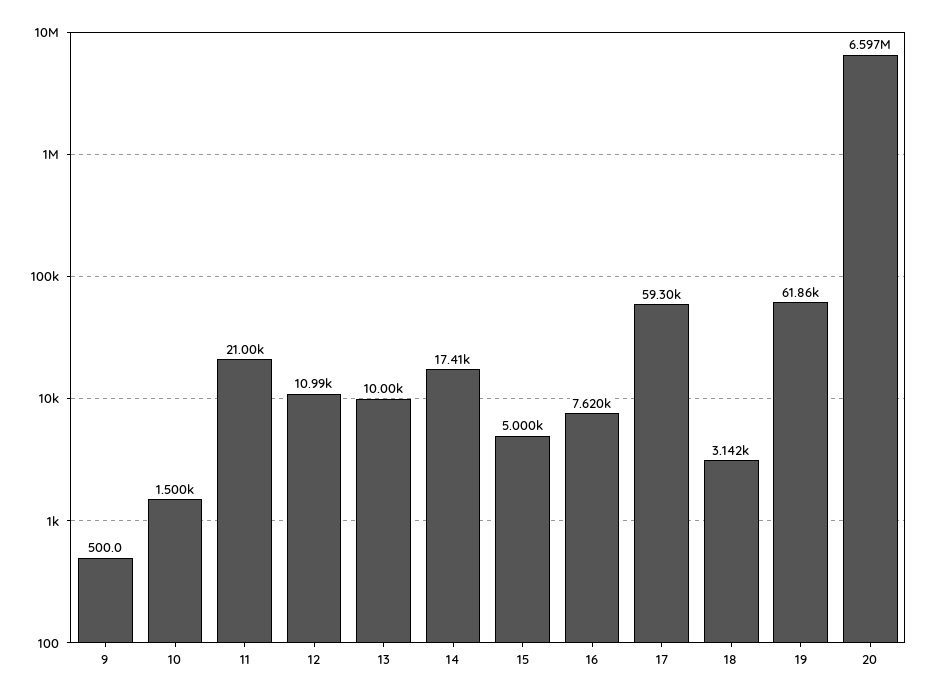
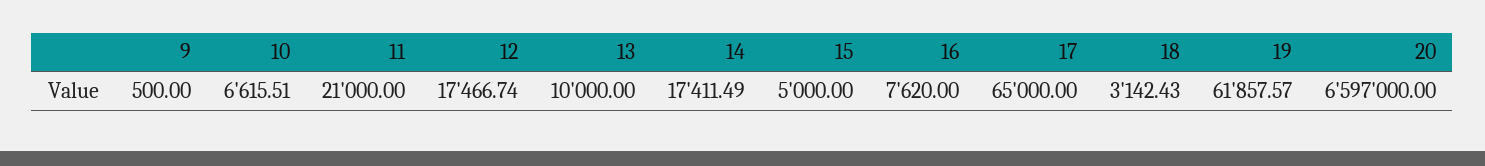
10: 1500 -> 6615.51
12: 10990 -> 17466.74
17: 59300 -> 65000

